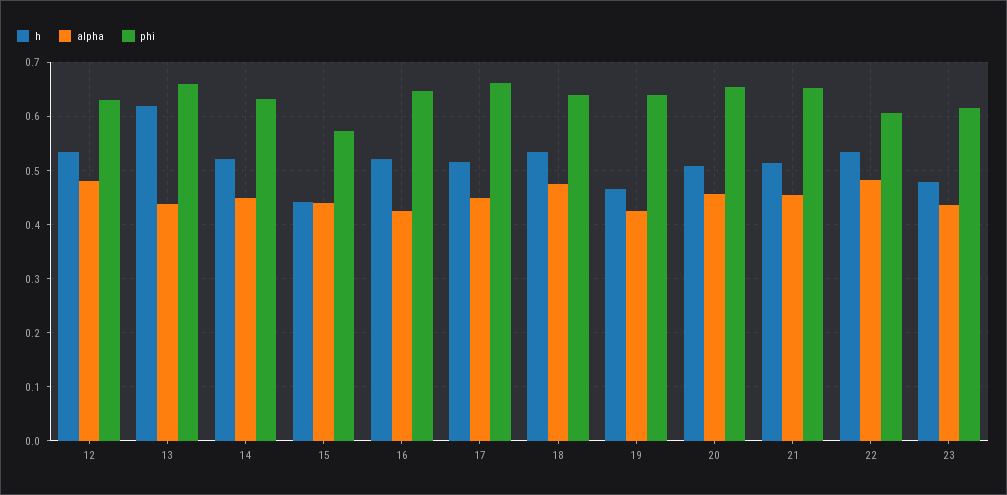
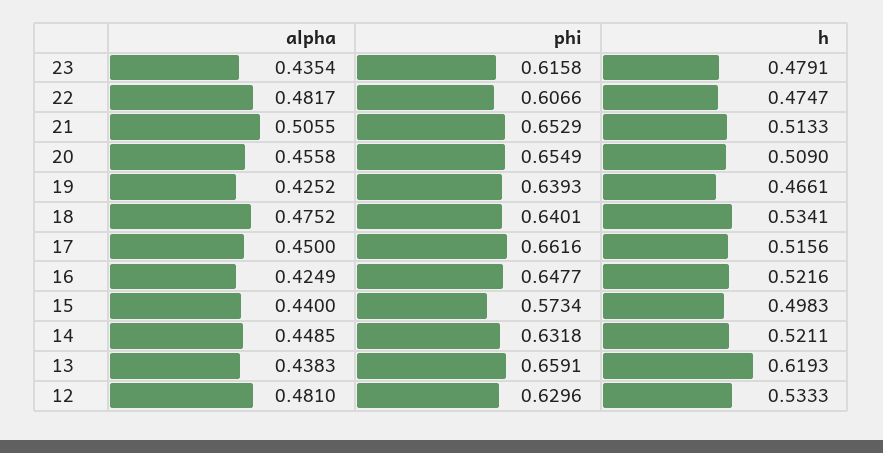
h, 15: 0.44 -> 0.4983
alpha, 21: 0.46 -> 0.5055
h, 22: 0.54 -> 0.4747

